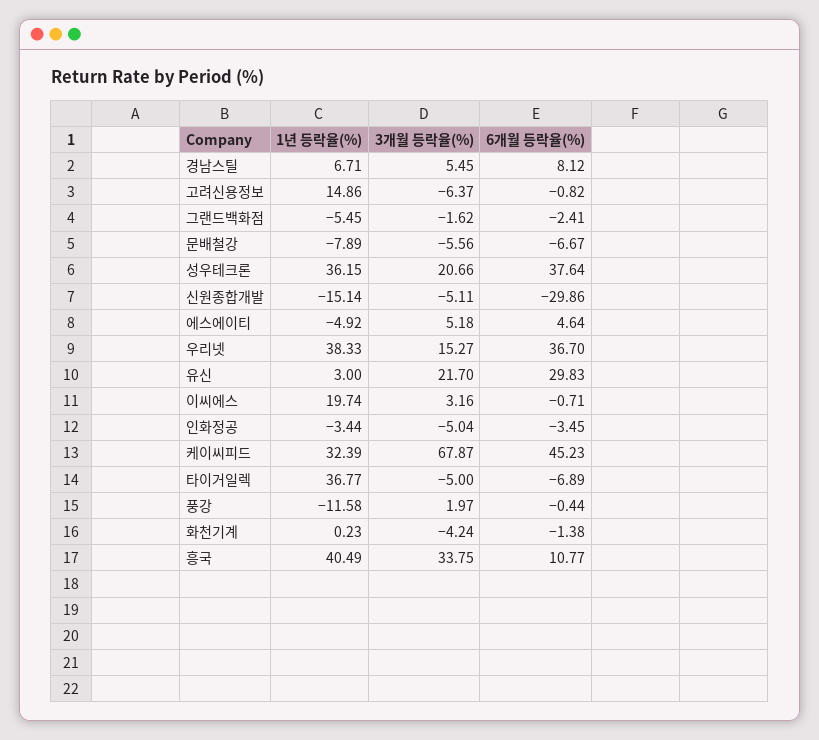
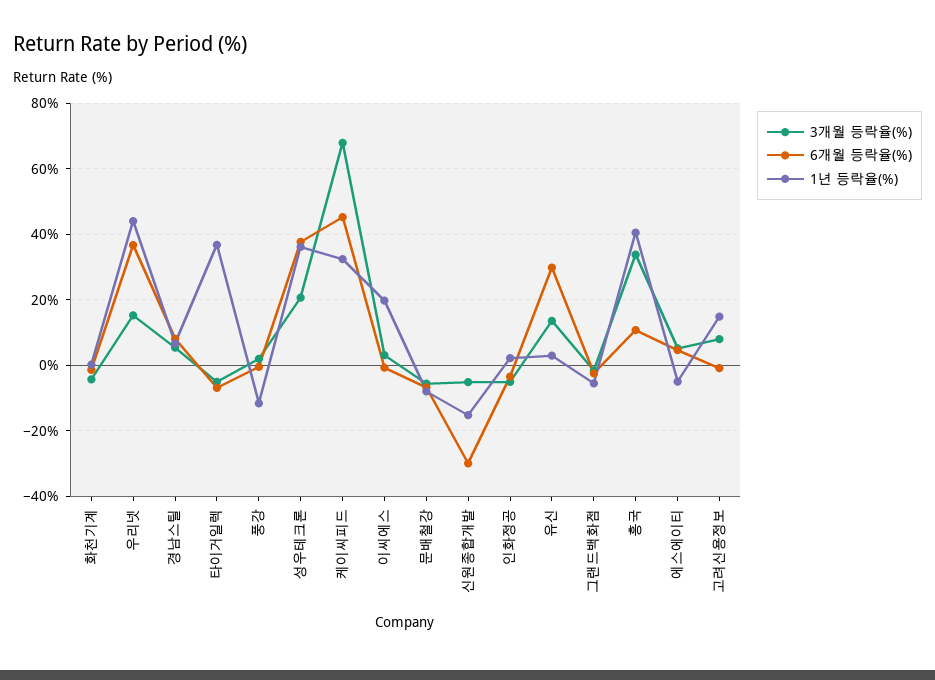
3개월 등락율(%), 고려신용정보: -6.37 -> 8
1년 등락율(%), 우리넷: 38.33 -> 44
3개월 등락율(%), 유신: 21.7 -> 14
1년 등락율(%), 인화정공: -3.44 -> 2

